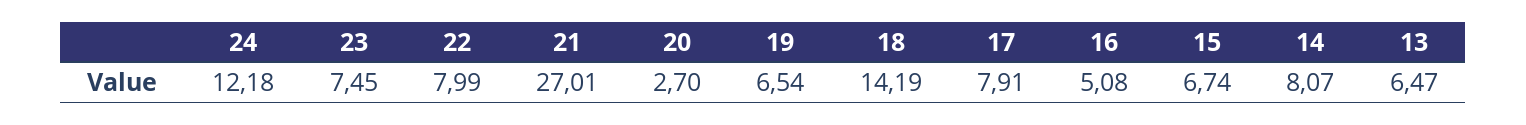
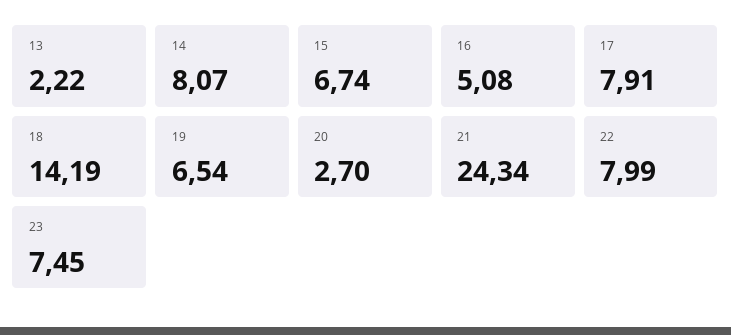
24: 12.18 -> none
21: 27.01 -> 24.34
13: 6.47 -> 2.22

